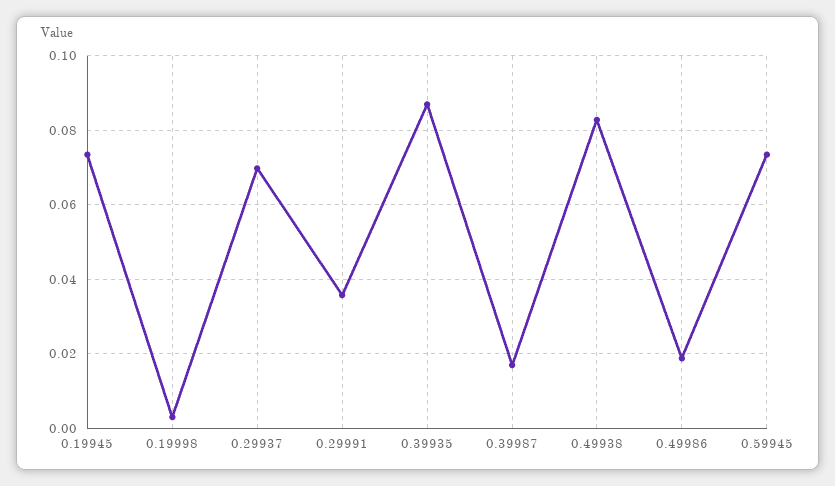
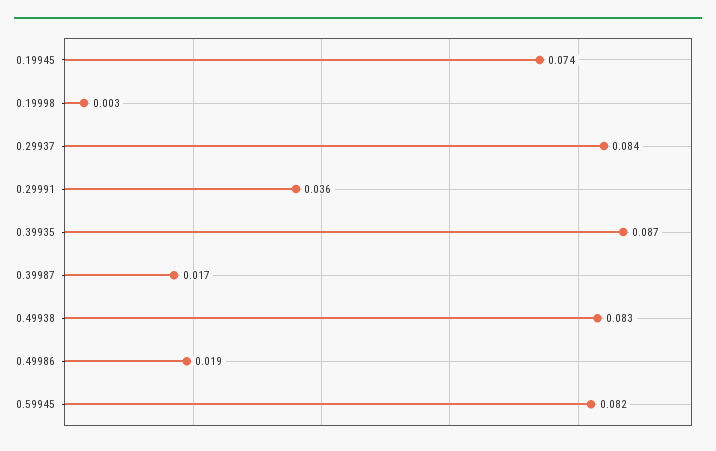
0.29937: 0.07 -> 0.084
0.59945: 0.074 -> 0.082

